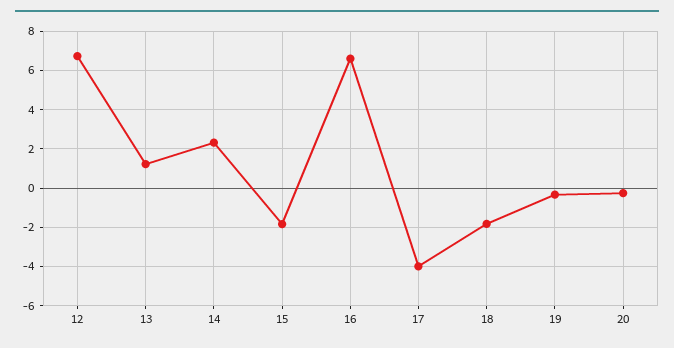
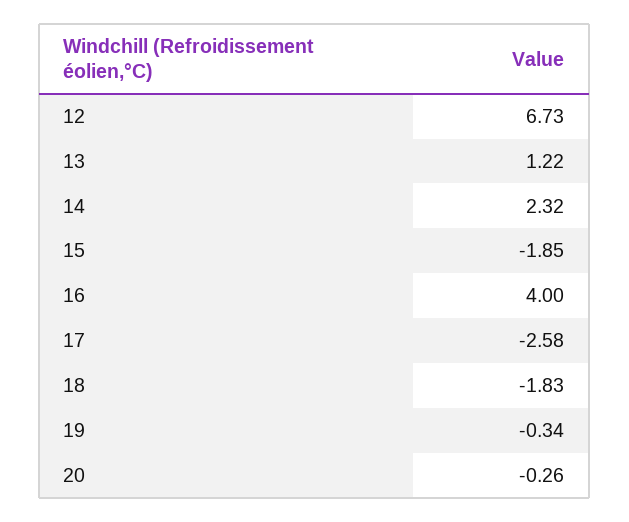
16: 6.5 -> 4
17: -4 -> -2.58

